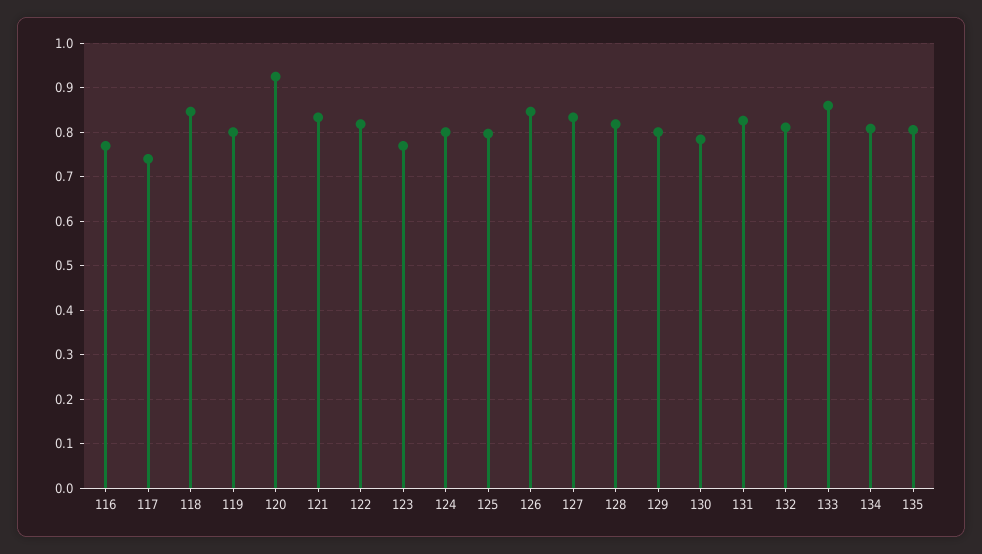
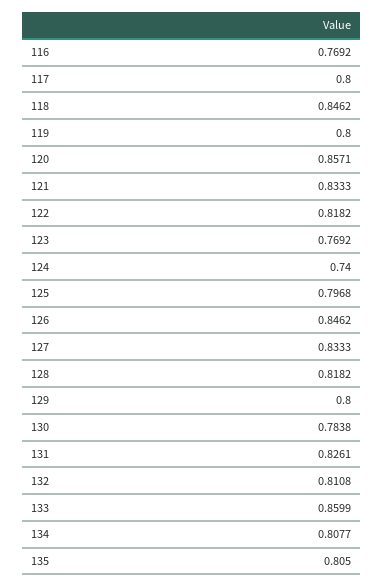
117: 0.74 -> 0.8
120: 0.92 -> 0.8571
124: 0.8 -> 0.74

